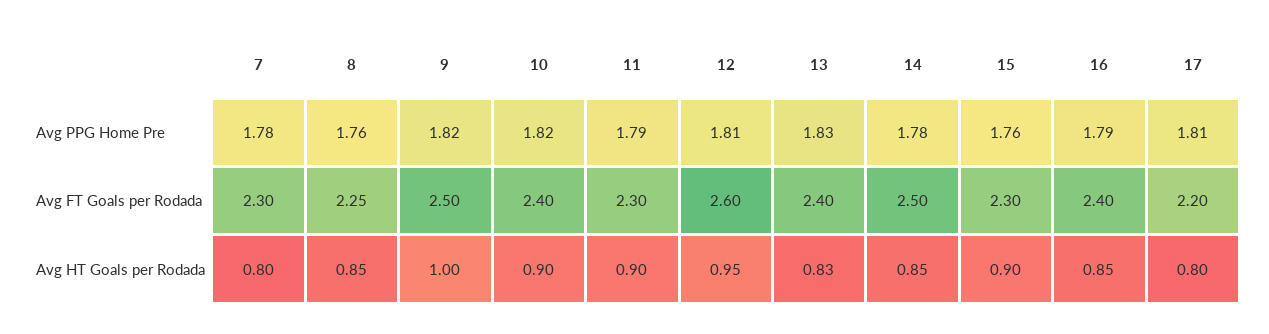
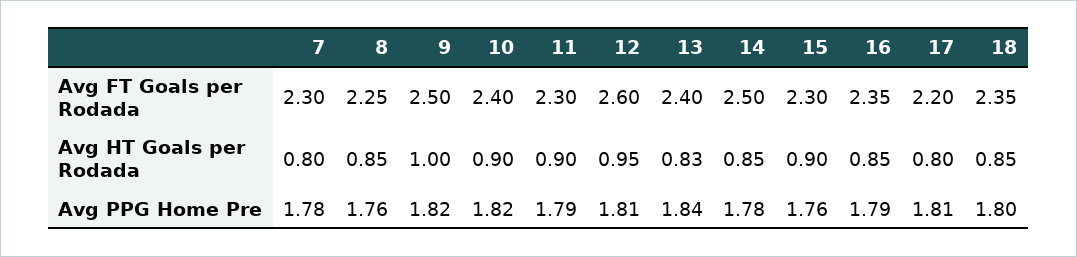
13, Avg PPG Home Pre: 1.83 -> 1.84
16, Avg FT Goals per Rodada: 2.4 -> 2.35
18, Avg FT Goals per Rodada: none -> 2.35
18, Avg HT Goals per Rodada: none -> 0.85
18, Avg PPG Home Pre: none -> 1.8

